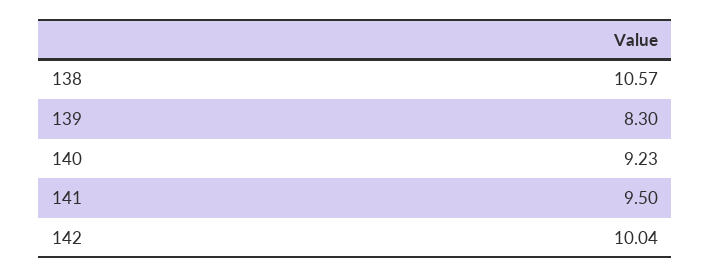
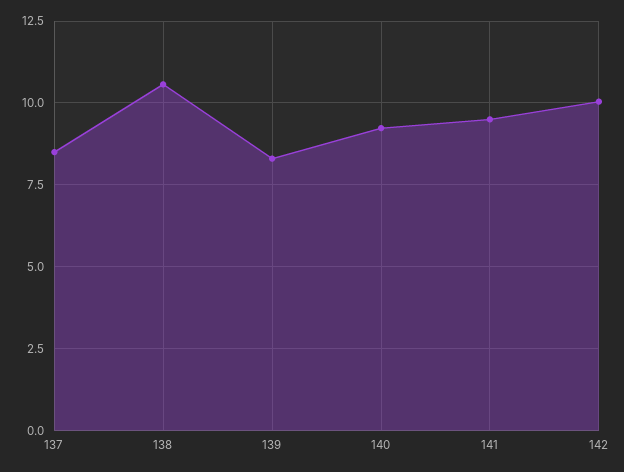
137: none -> 8.5

